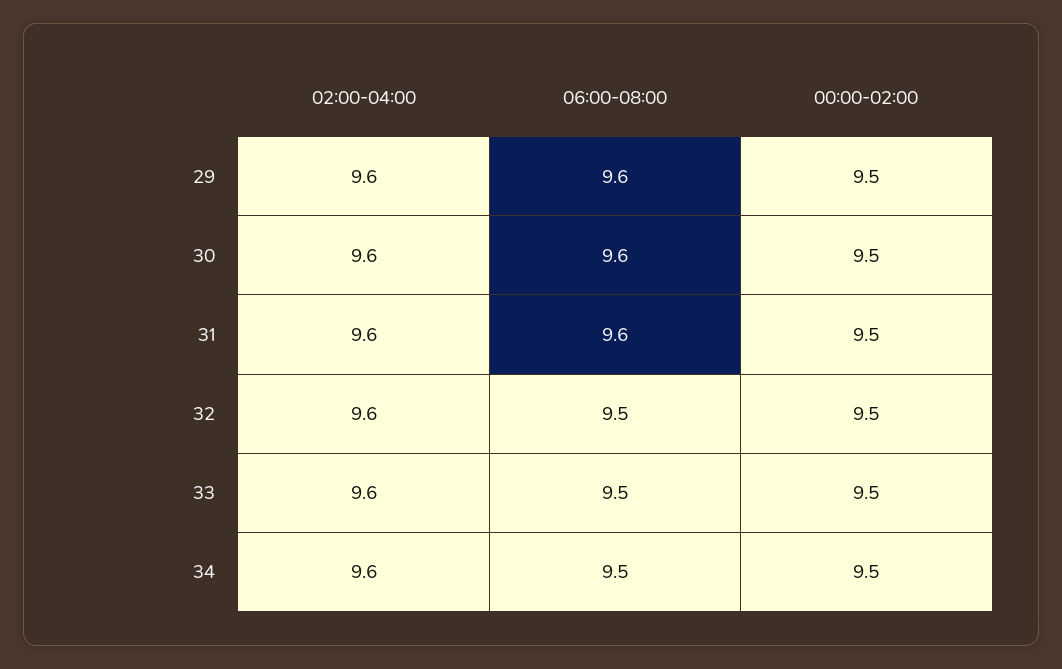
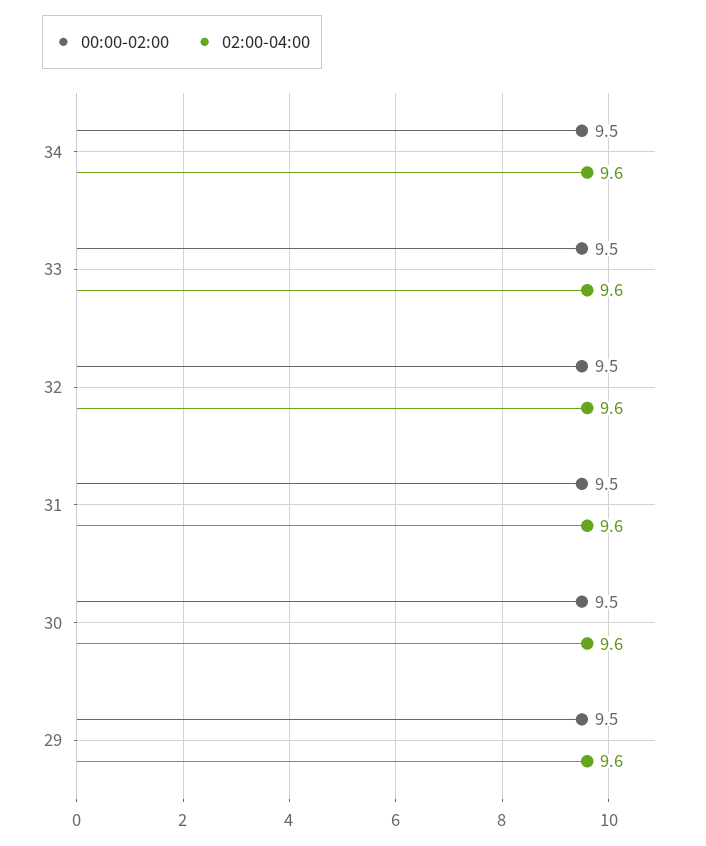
06:00-08:00, 29: 9.6 -> none
06:00-08:00, 30: 9.6 -> none
06:00-08:00, 31: 9.6 -> none
06:00-08:00, 32: 9.5 -> none
06:00-08:00, 33: 9.5 -> none
06:00-08:00, 34: 9.5 -> none

